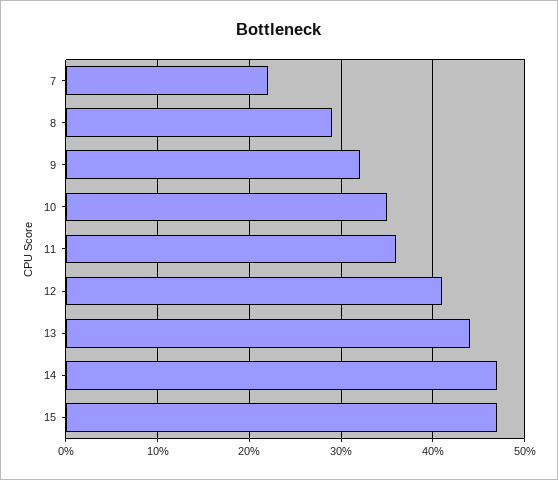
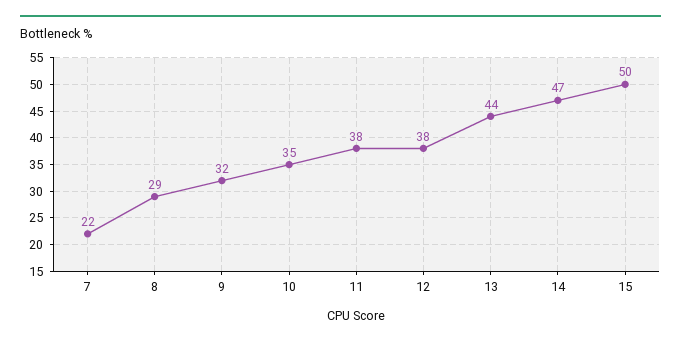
11: 36 -> 38
12: 41 -> 38
15: 47 -> 50

